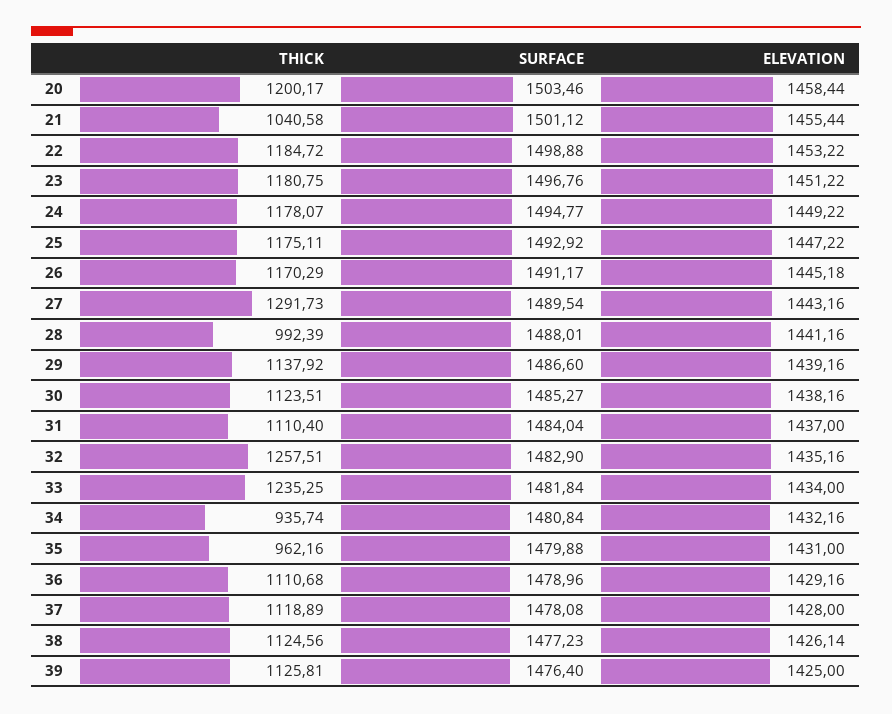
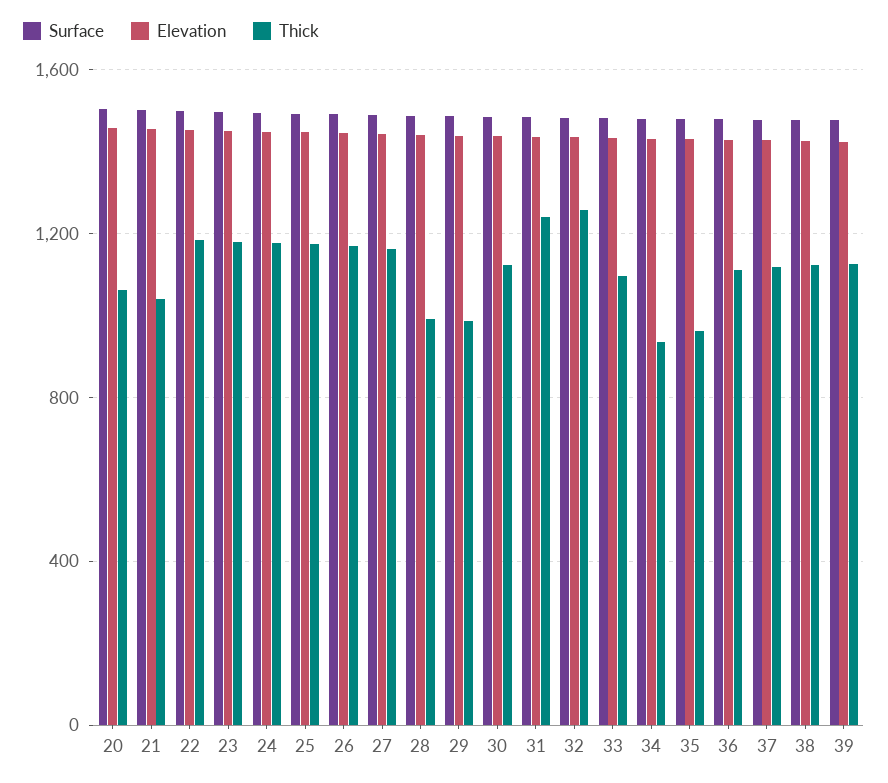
THICK, 20: 1200.17 -> 1050
THICK, 27: 1291.73 -> 1150
THICK, 29: 1137.92 -> 1000
THICK, 31: 1110.4 -> 1250
THICK, 33: 1235.25 -> 1100

